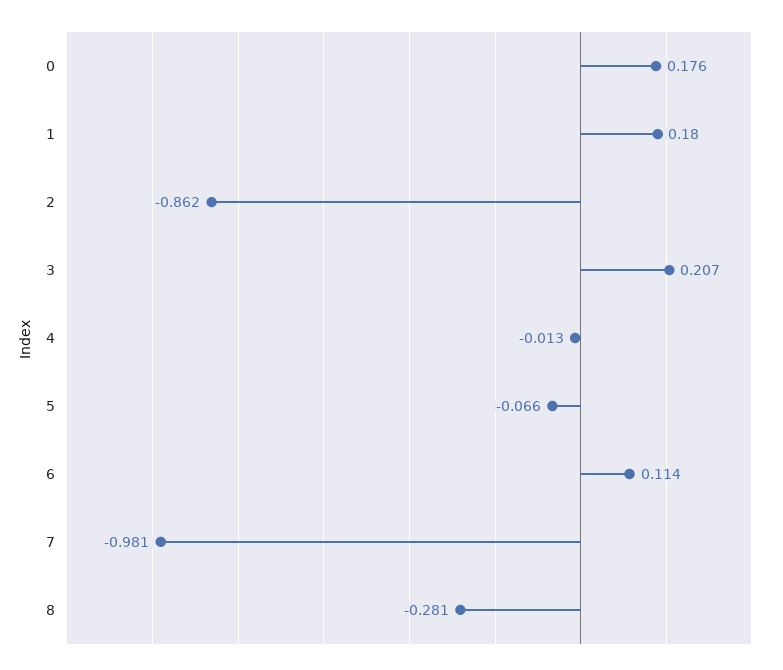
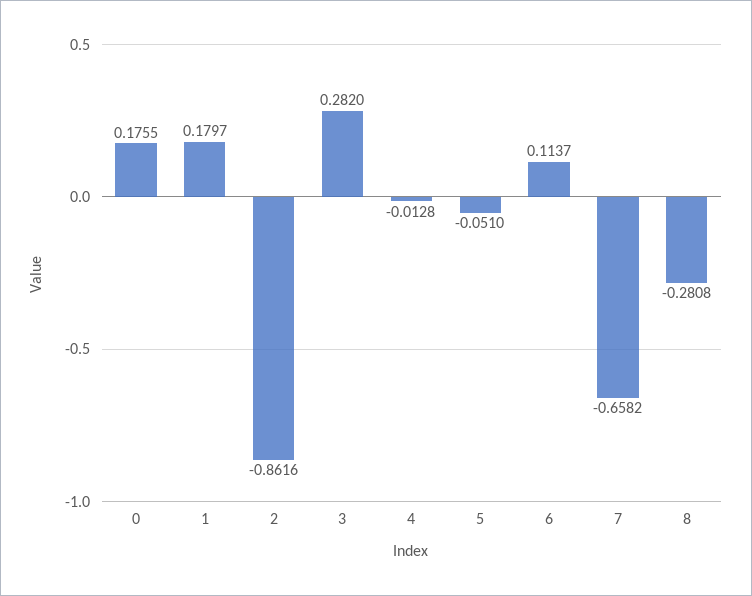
3: 0.207 -> 0.282
5: -0.066 -> -0.051
7: -0.981 -> -0.6582

